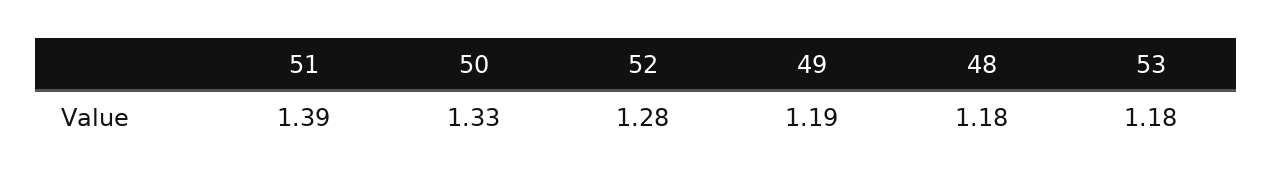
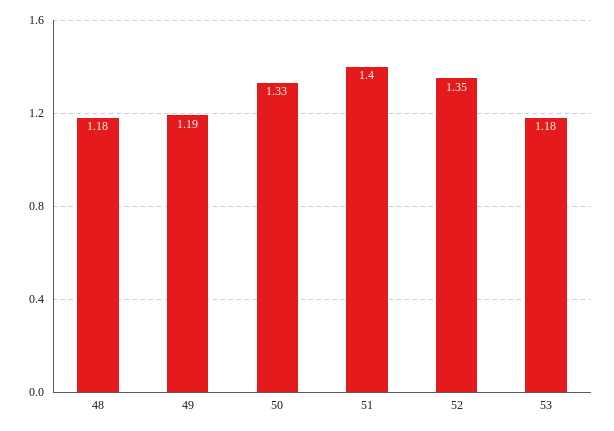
51: 1.39 -> 1.4
52: 1.28 -> 1.35

